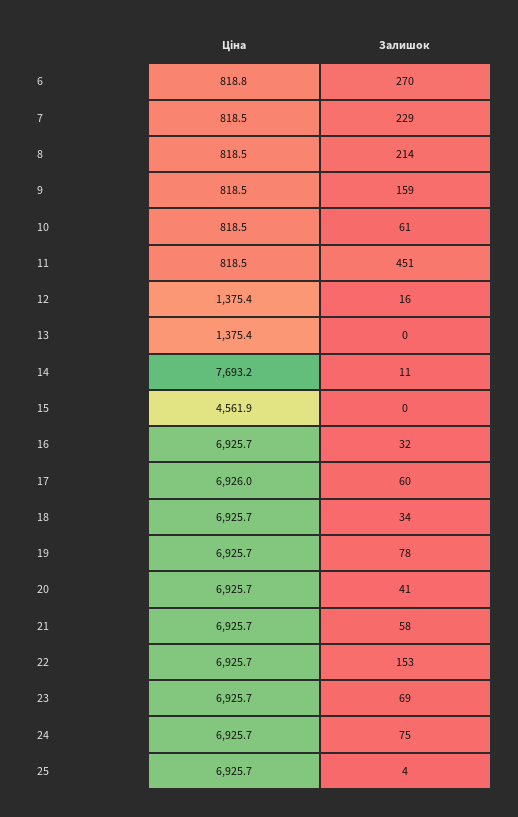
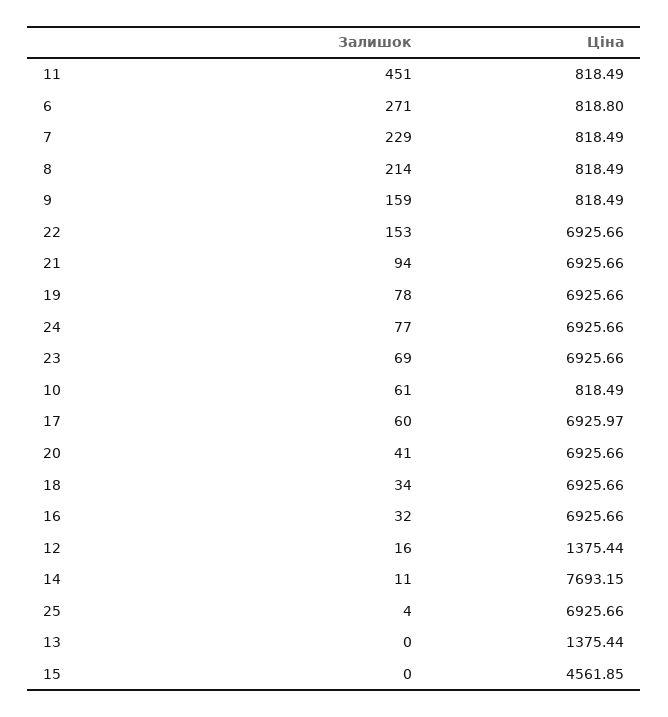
Залишок, 6: 270 -> 271
Залишок, 21: 58 -> 94
Залишок, 24: 75 -> 77

